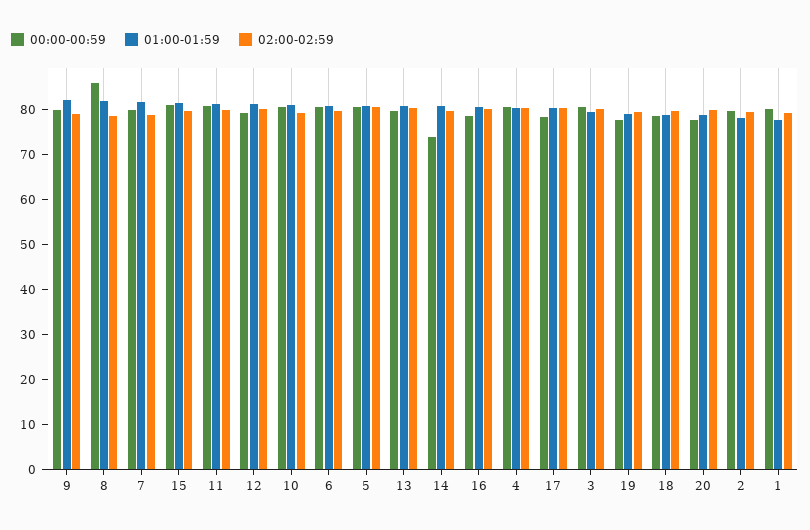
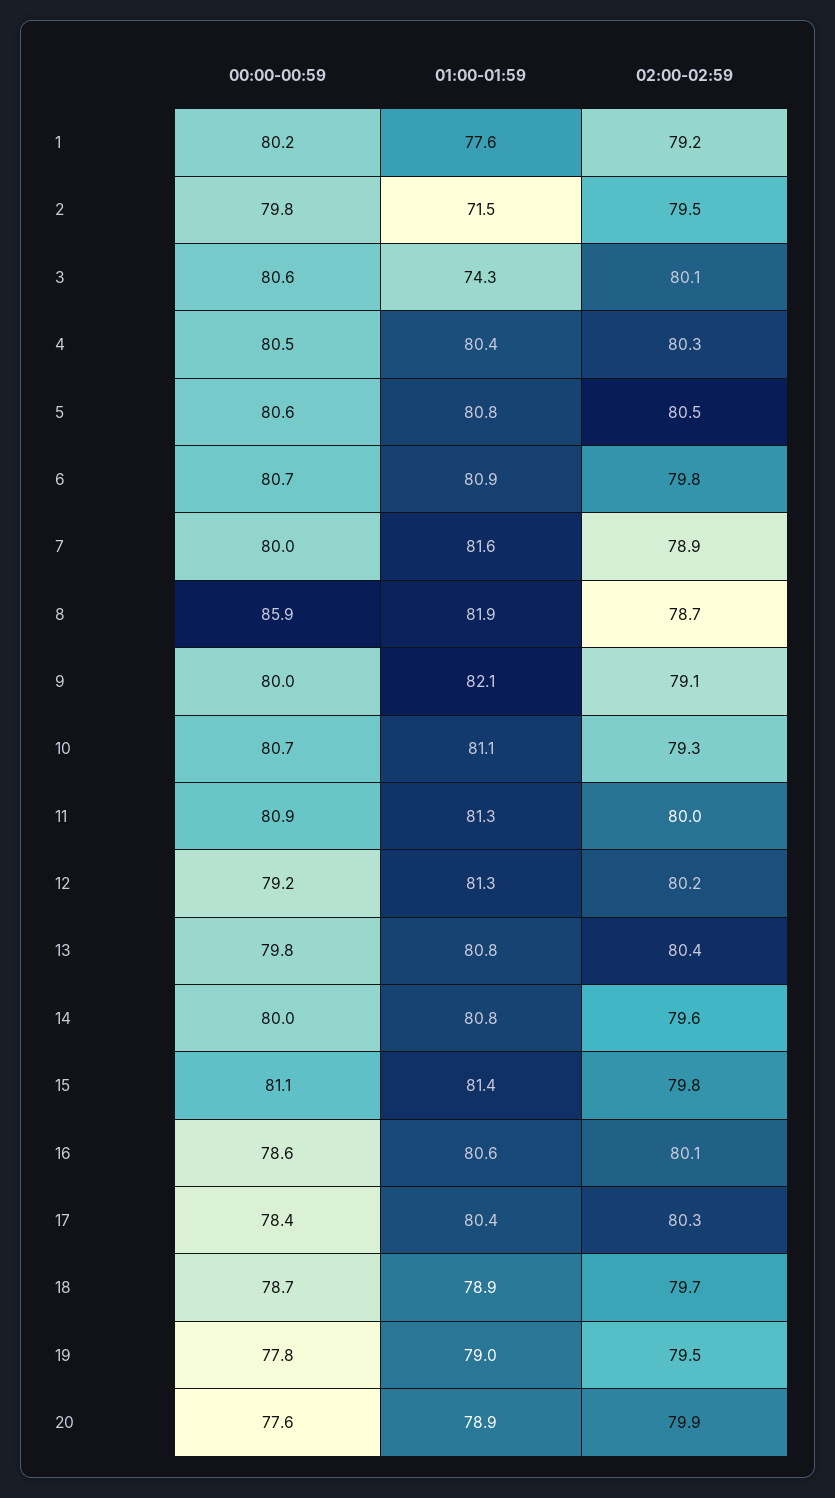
00:00-00:59, 14: 74 -> 80
01:00-01:59, 3: 80 -> 74.3
01:00-01:59, 2: 78 -> 71.5

